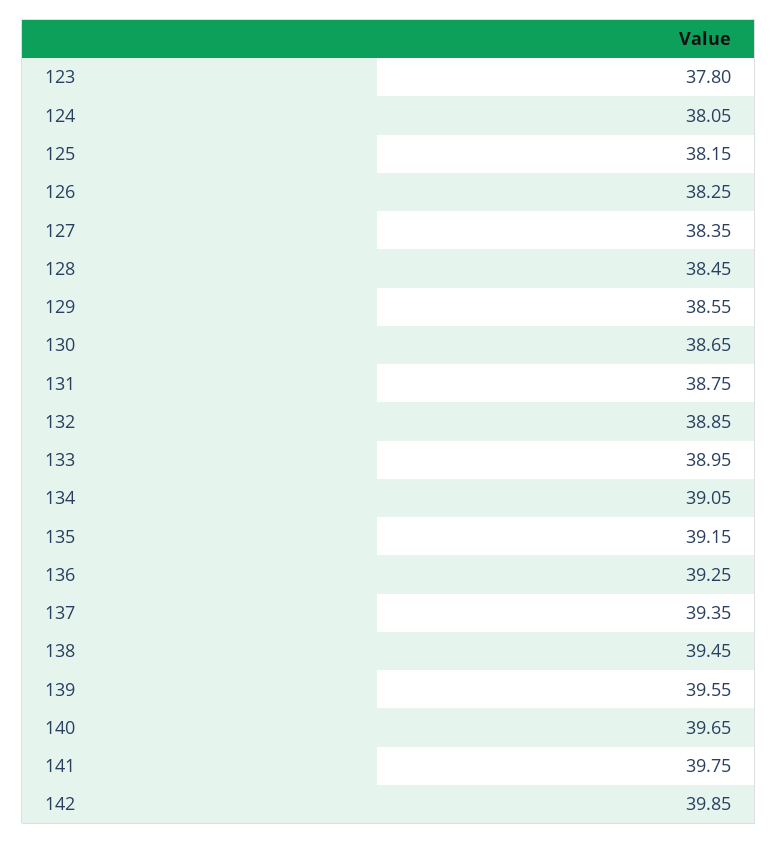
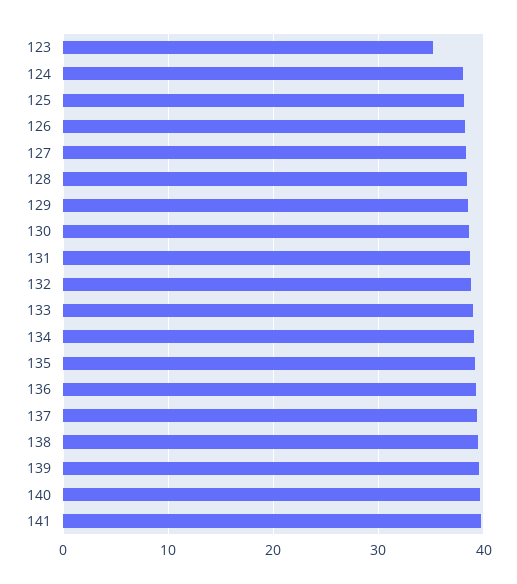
123: 37.8 -> 35
142: 39.85 -> none

